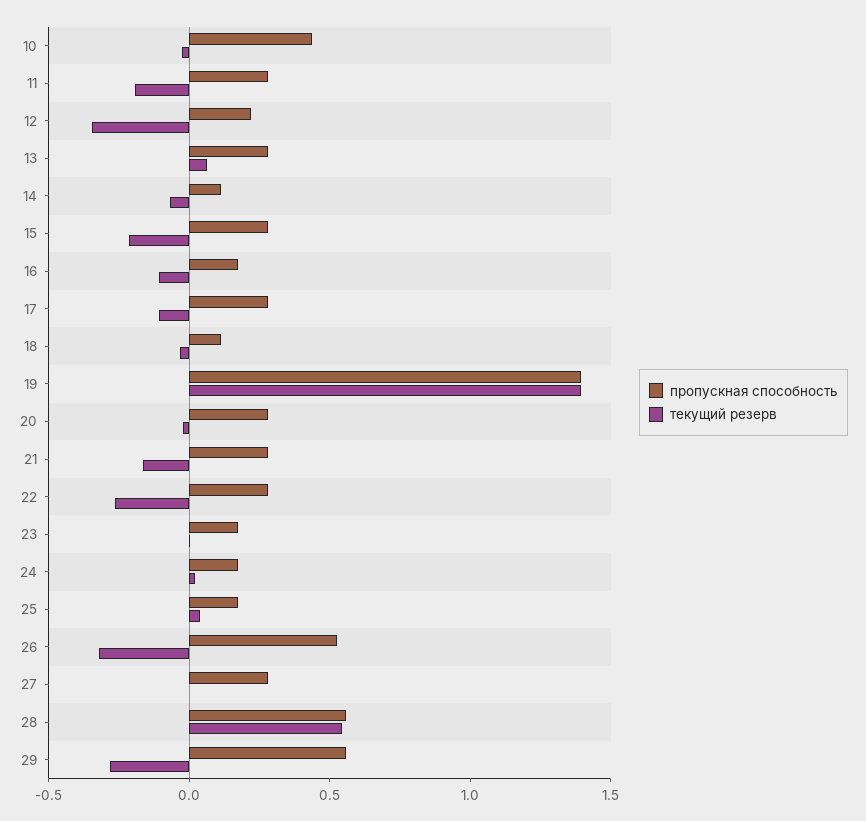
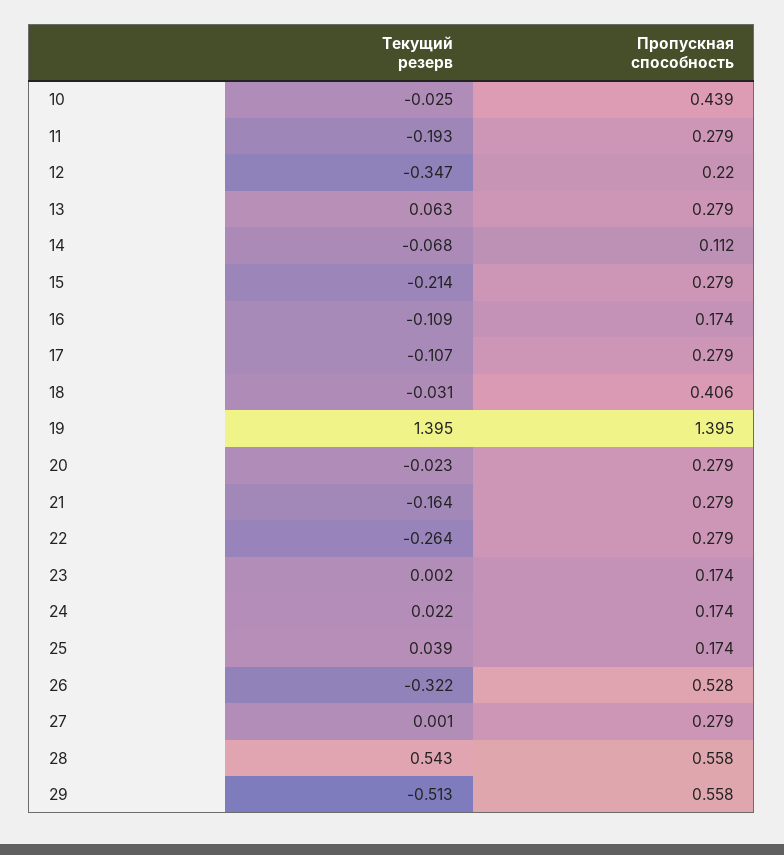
пропускная способность, 18: 0.1 -> 0.406
текущий резерв, 29: -0.3 -> -0.513

